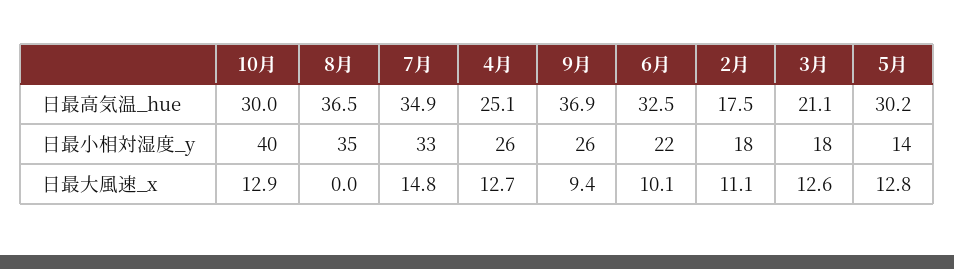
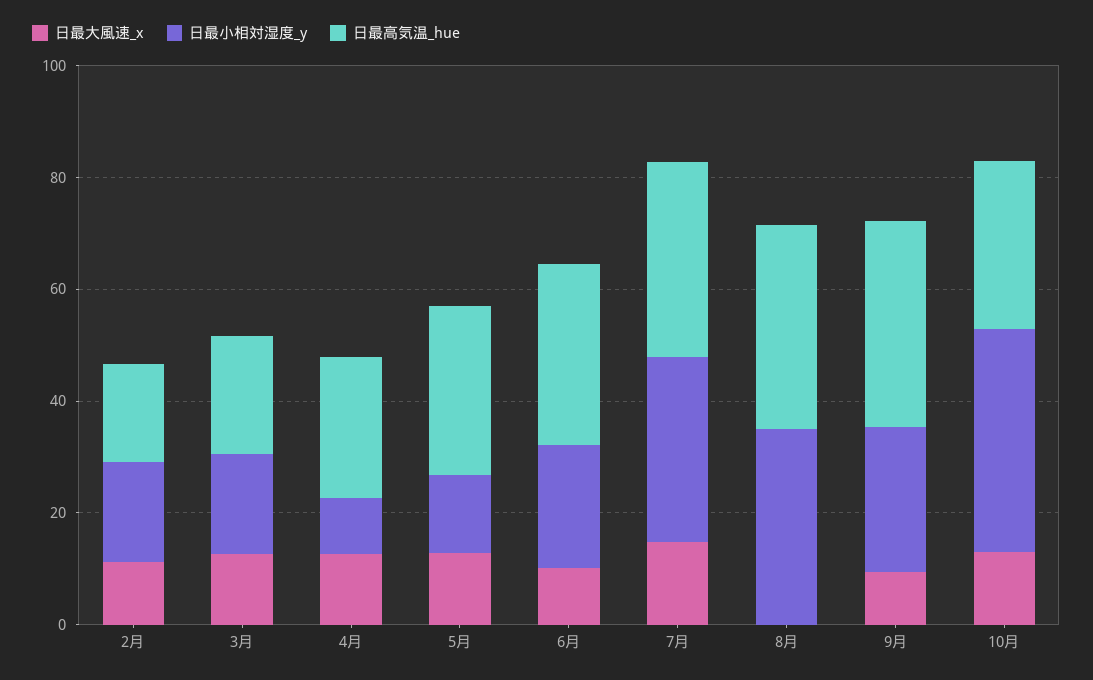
日最小相対湿度_y, 4月: 26 -> 10

